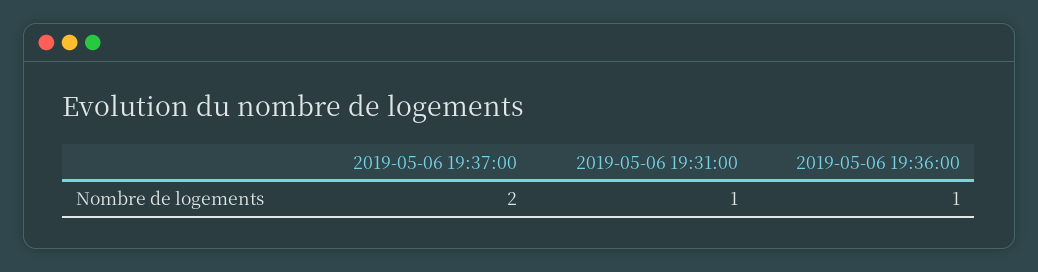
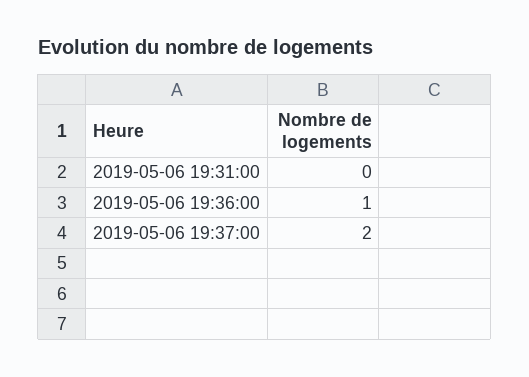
2019-05-06 19:31:00: 1 -> 0

